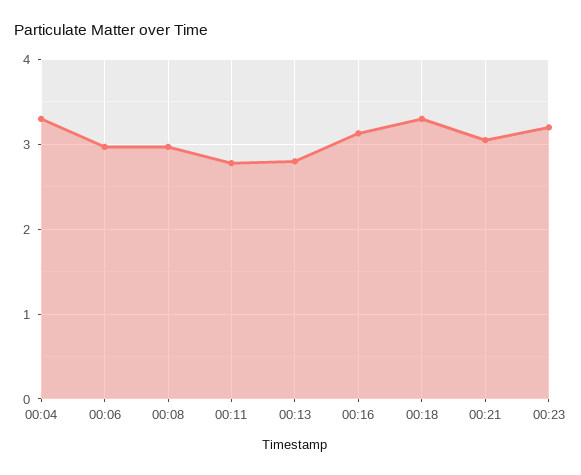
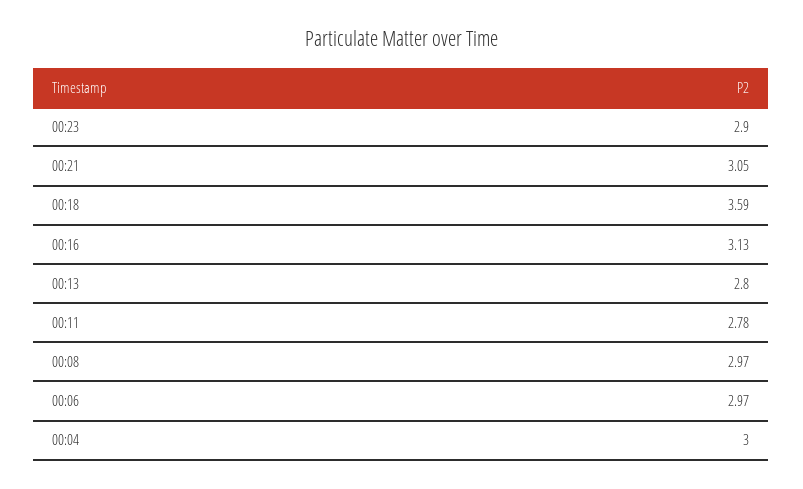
00:04: 3.3 -> 3
00:18: 3.3 -> 3.59
00:23: 3.2 -> 2.9

